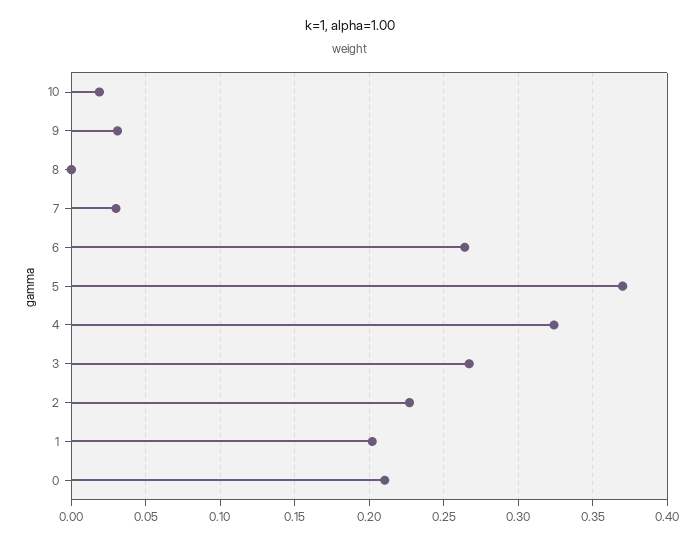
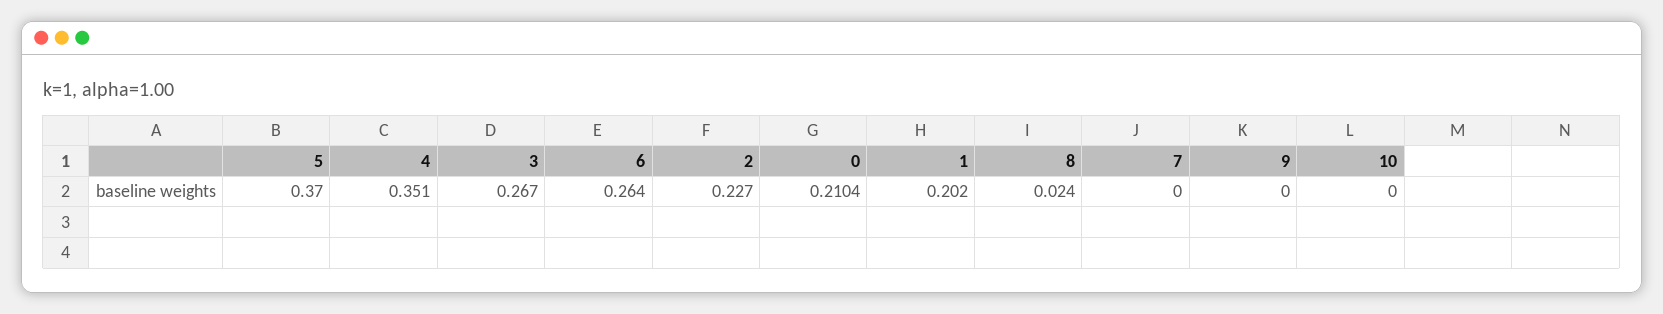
10: 0.02 -> 0
9: 0.03 -> 0
8: 0 -> 0.024
7: 0.03 -> 0
4: 0.325 -> 0.351

